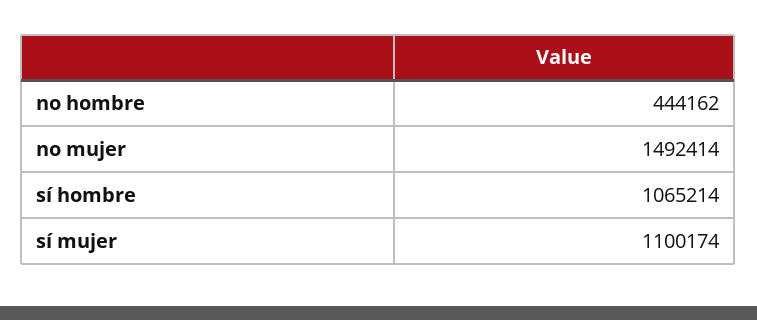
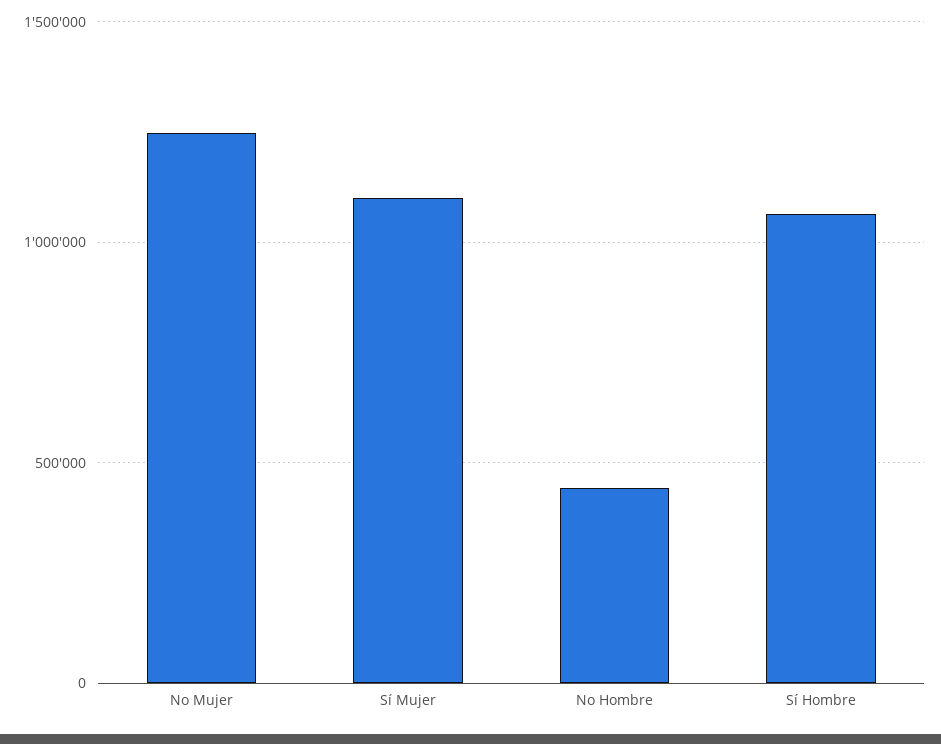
no mujer: 1492414 -> 1250000

